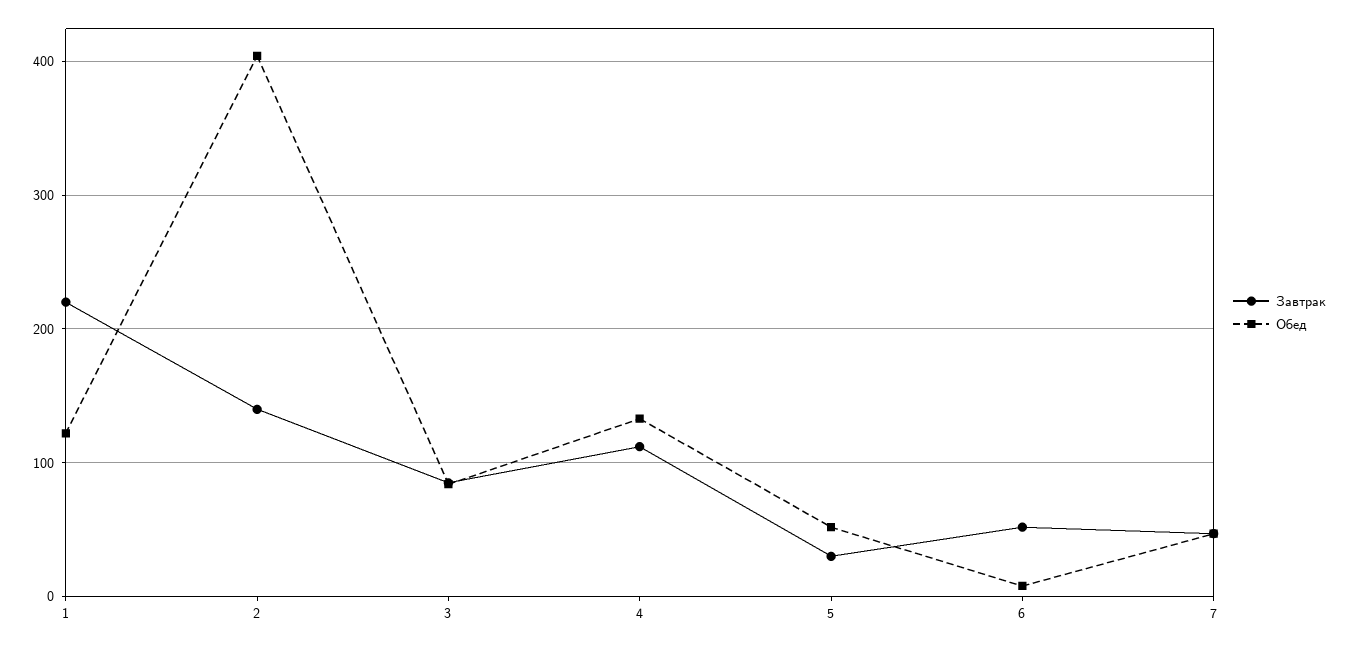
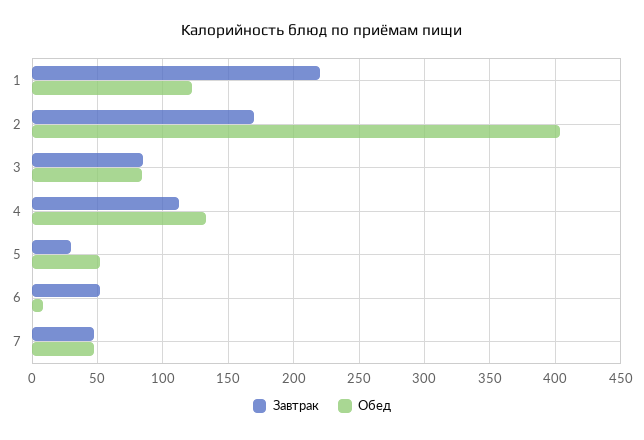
Завтрак, 2: 140 -> 170

